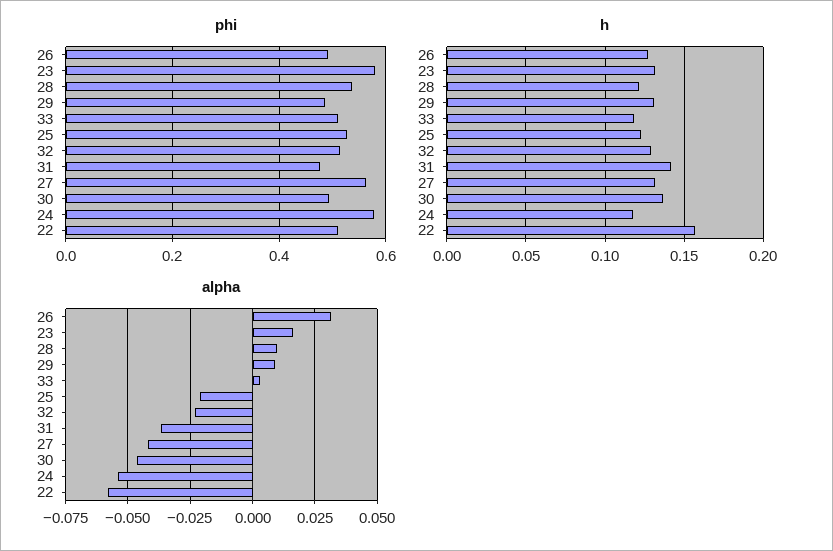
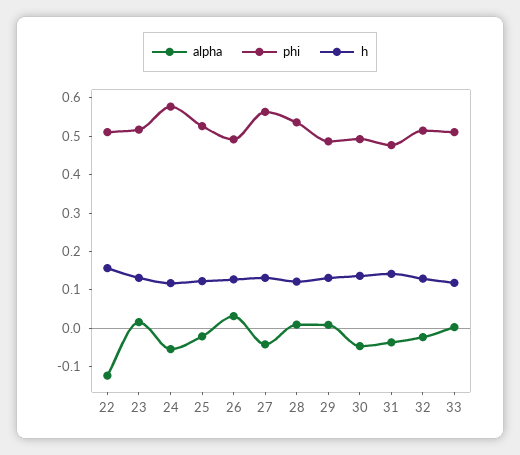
phi, 23: 0.58 -> 0.525
alpha, 22: -0.0575 -> -0.125

